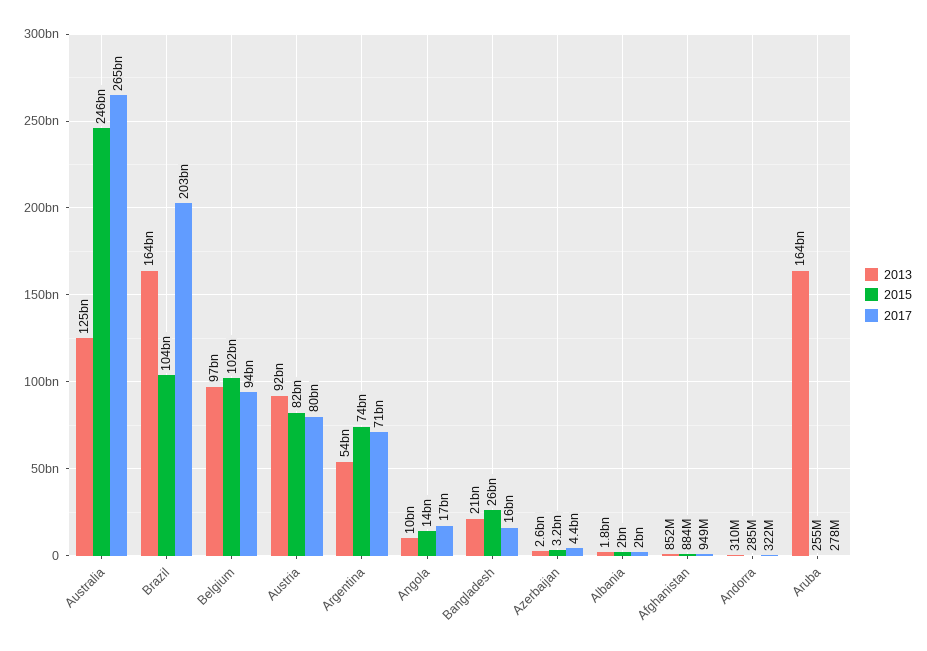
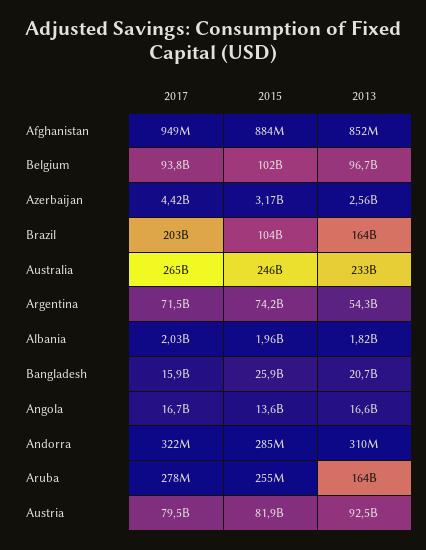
2013, Australia: 125000000000 -> 233000000000
2013, Angola: 10000000000 -> 16600000000

